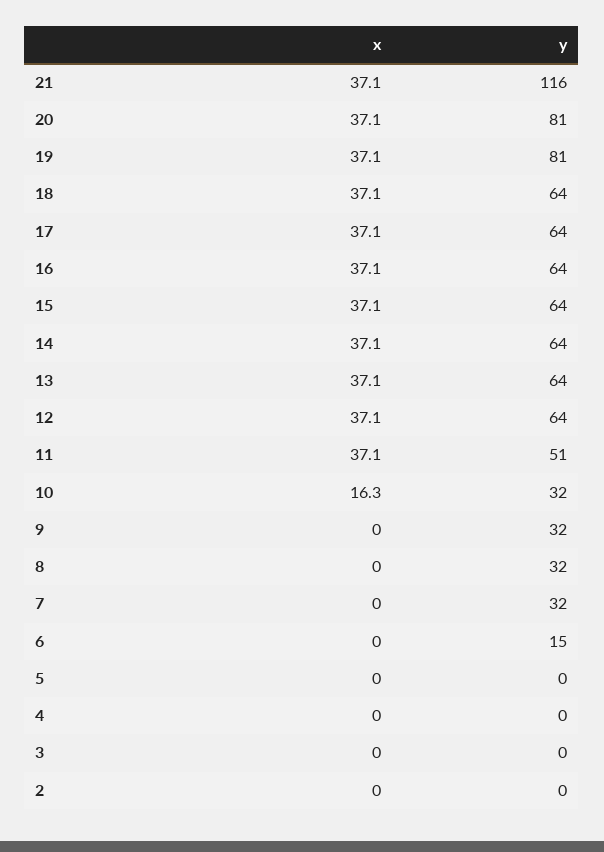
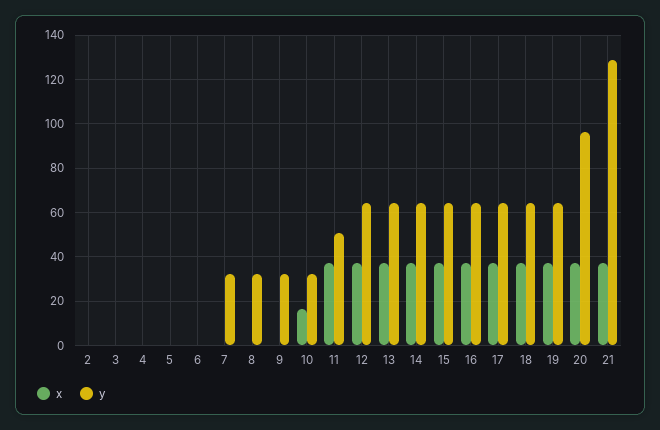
y, 21: 116 -> 130
y, 20: 81 -> 95
y, 19: 81 -> 65
y, 6: 15 -> 0

